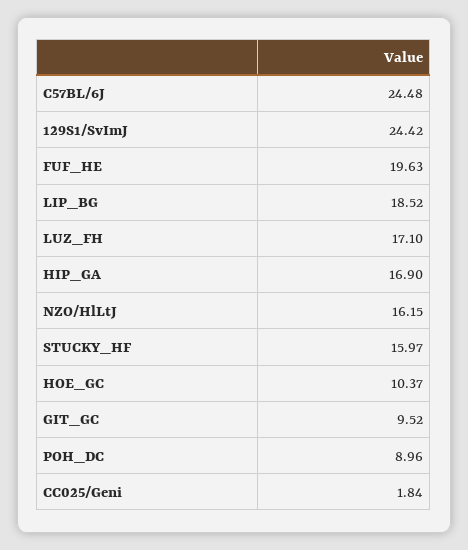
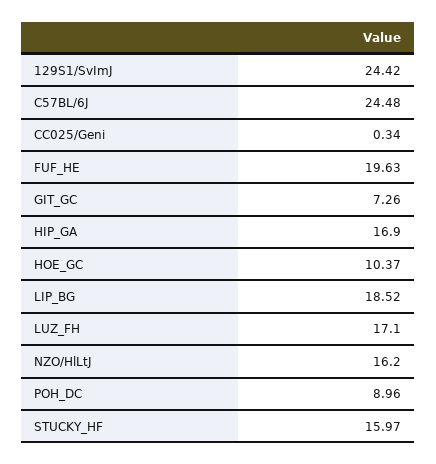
NZO/HlLtJ: 16.15 -> 16.2
GIT_GC: 9.52 -> 7.26
CC025/Geni: 1.84 -> 0.34

